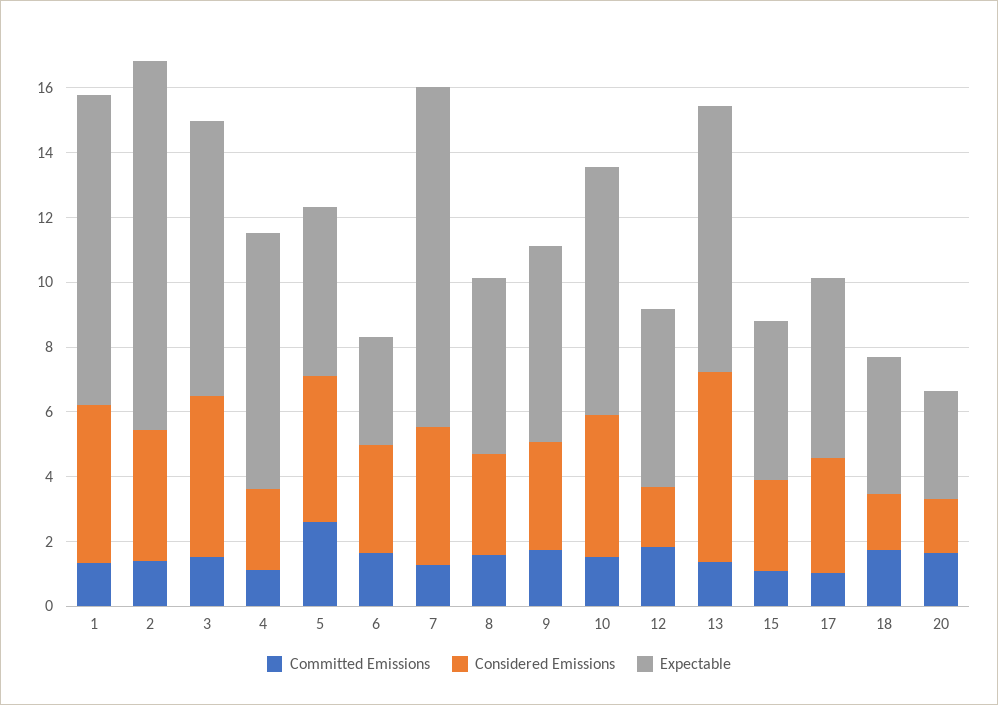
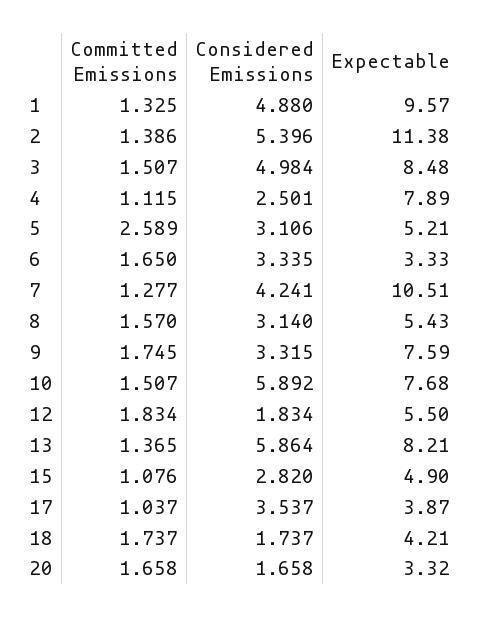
Considered Emissions, 2: 4 -> 5.396
Considered Emissions, 5: 4.5 -> 3.106
Expectable, 9: 6 -> 7.59
Considered Emissions, 10: 4.5 -> 5.892
Expectable, 17: 5.5 -> 3.87

